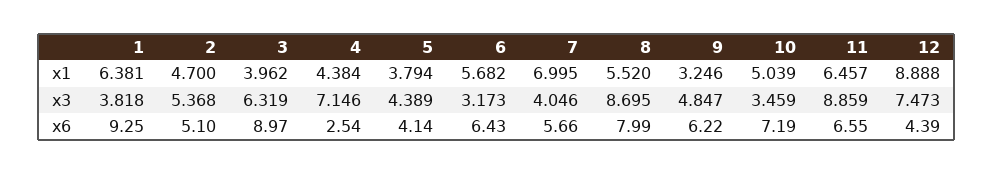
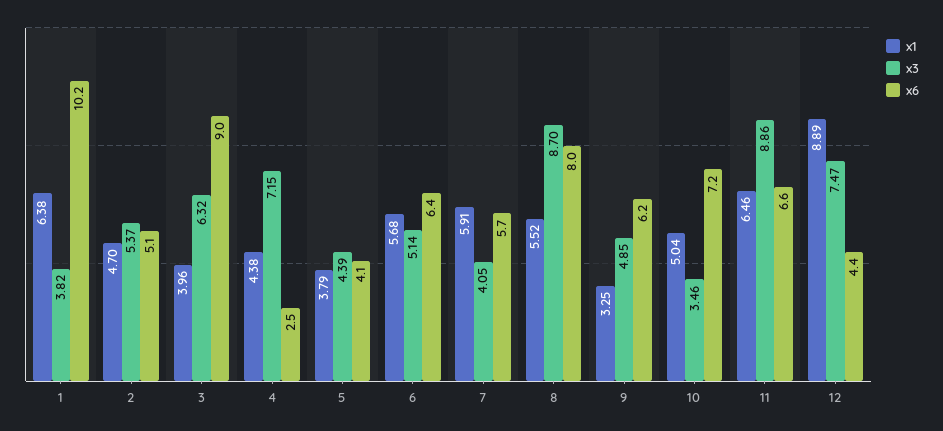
x1, 7: 6.995 -> 5.91
x3, 6: 3.173 -> 5.14
x6, 1: 9.25 -> 10.2

